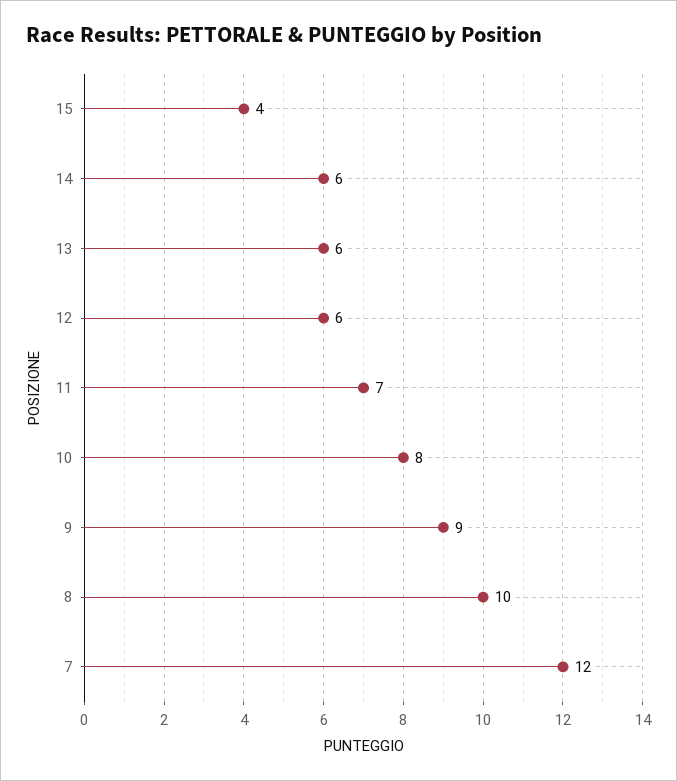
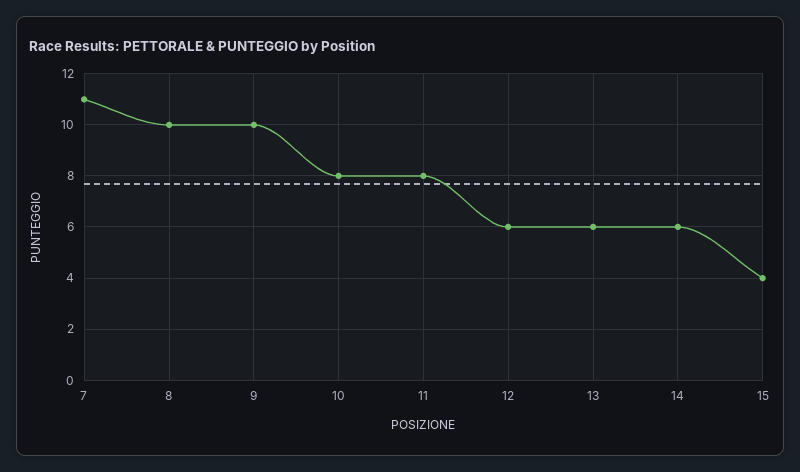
11: 7 -> 8
9: 9 -> 10
7: 12 -> 11

